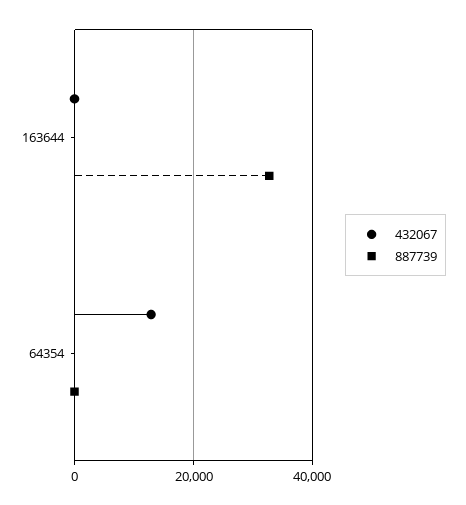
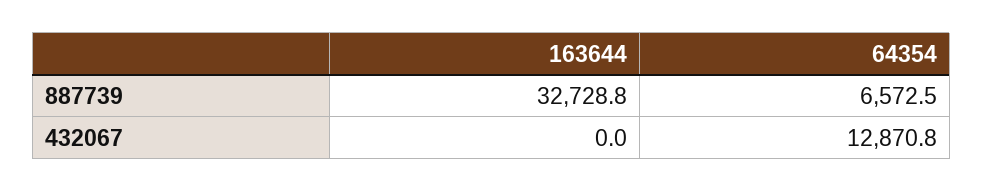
887739, 64354: 0 -> 6572.5

